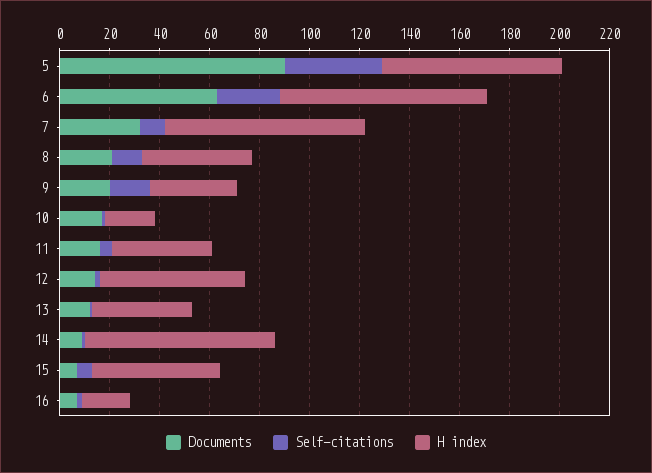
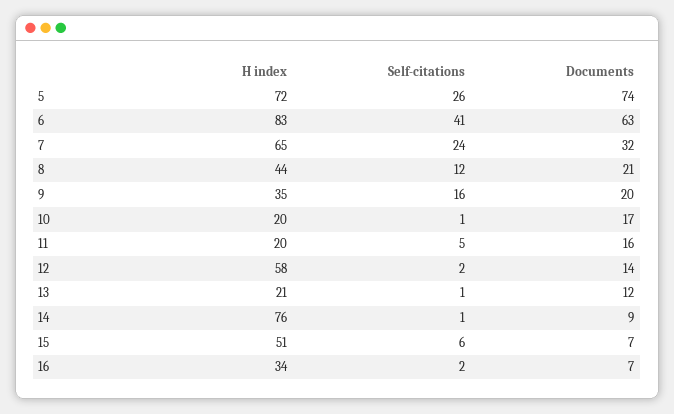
Documents, 5: 90 -> 74
Self-citations, 5: 40 -> 26
Self-citations, 6: 25 -> 41
Self-citations, 7: 10 -> 24
H index, 7: 80 -> 65
H index, 11: 40 -> 20
H index, 13: 40 -> 21
H index, 16: 20 -> 34

